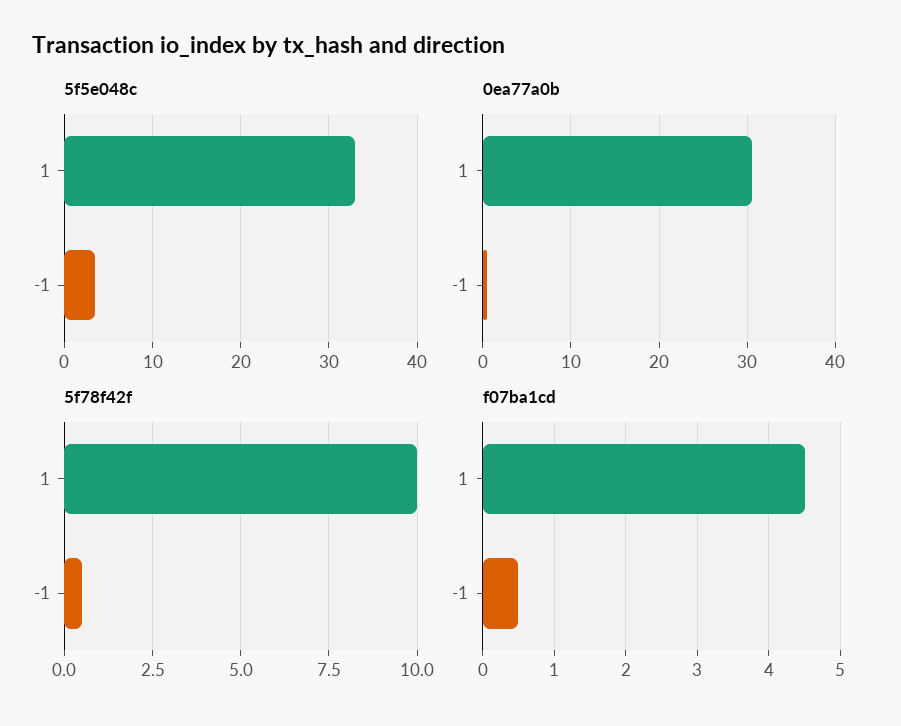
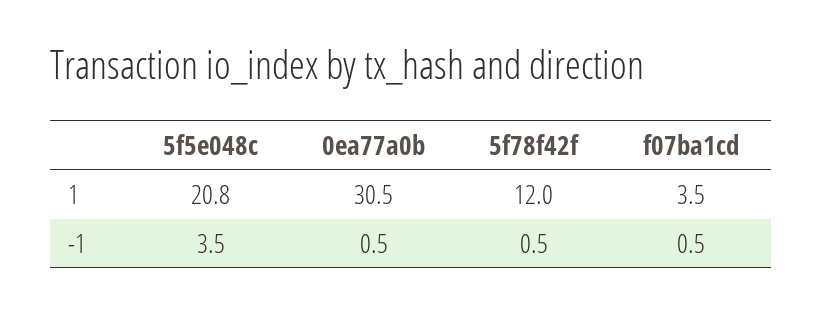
5f5e048c, 1: 33 -> 20.8
5f78f42f, 1: 10 -> 12
f07ba1cd, 1: 4.5 -> 3.5

